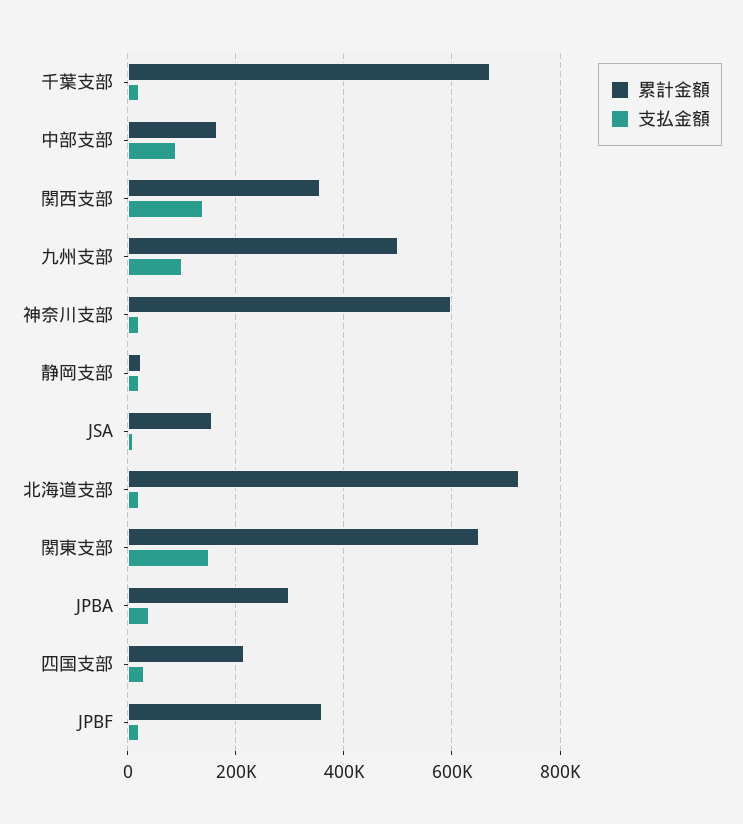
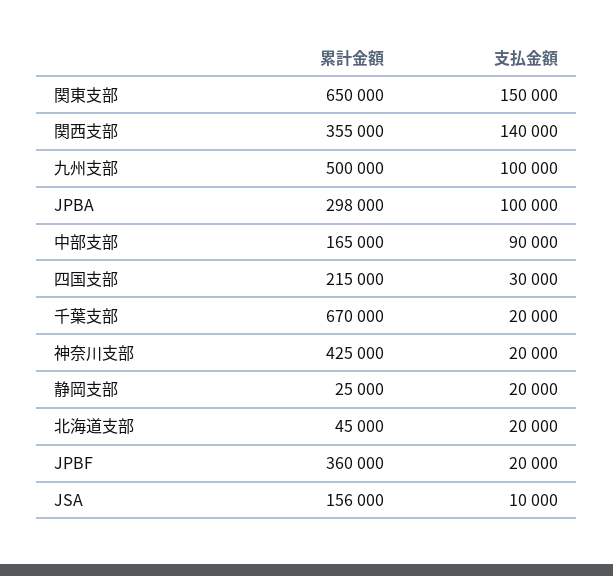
累計金額, 神奈川支部: 600000 -> 425000
累計金額, 北海道支部: 720000 -> 45000
支払金額, JPBA: 40000 -> 100000

